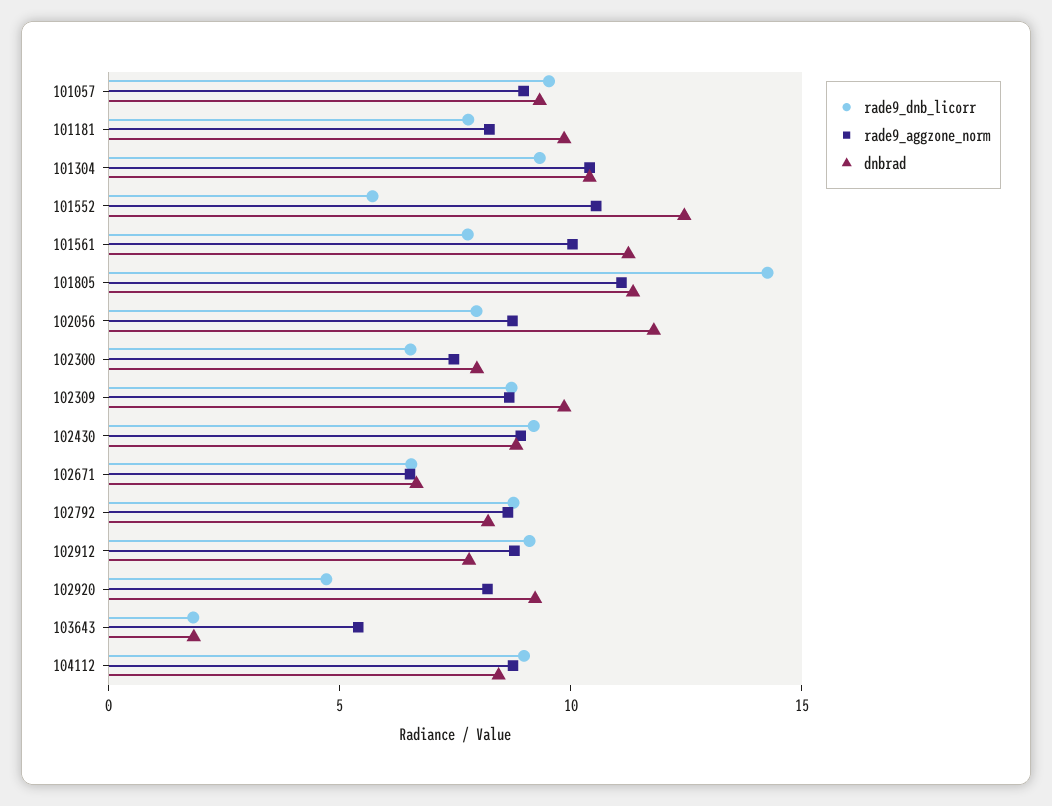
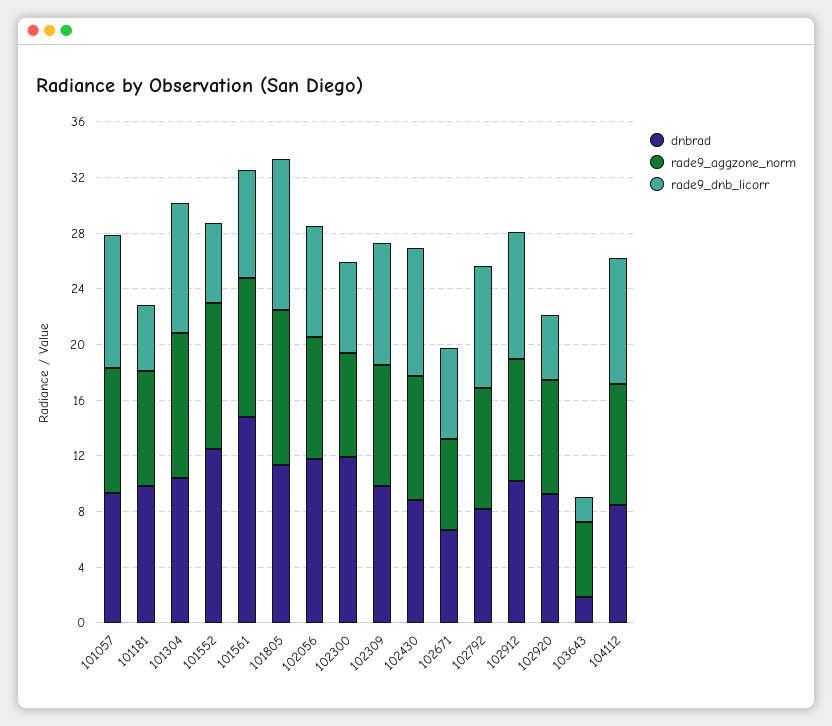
rade9_dnb_licorr, 101181: 8 -> 5
dnbrad, 101561: 11 -> 15
rade9_dnb_licorr, 101805: 14 -> 11
dnbrad, 102300: 8 -> 12
dnbrad, 102912: 8 -> 10

